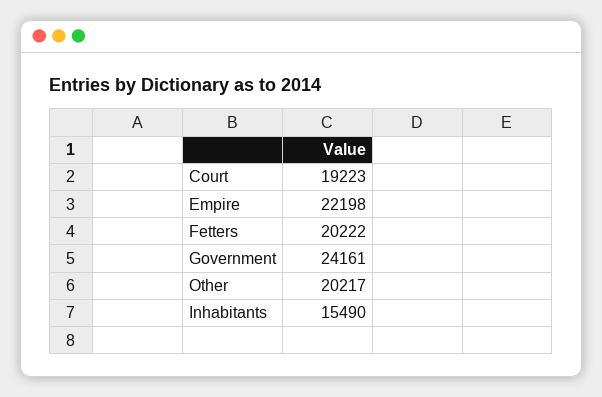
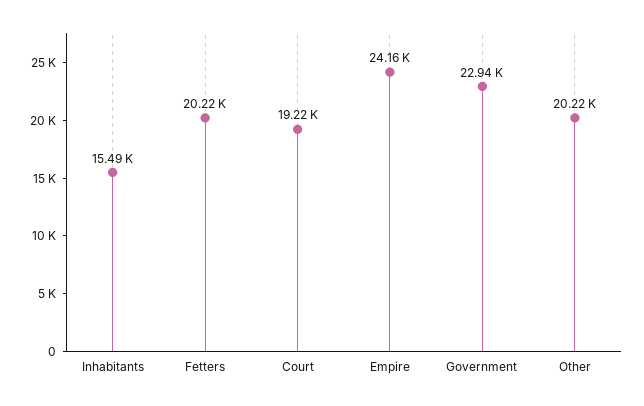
Empire: 22198 -> 24160
Government: 24161 -> 22940

